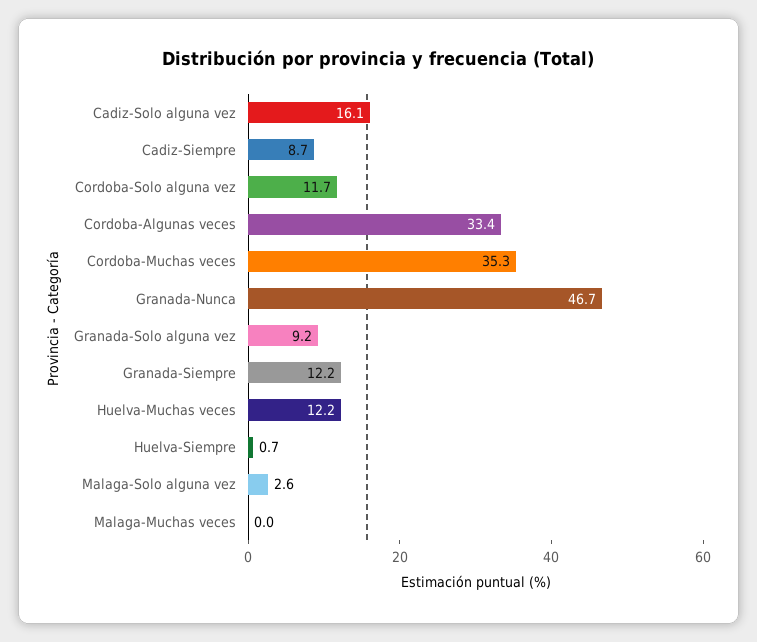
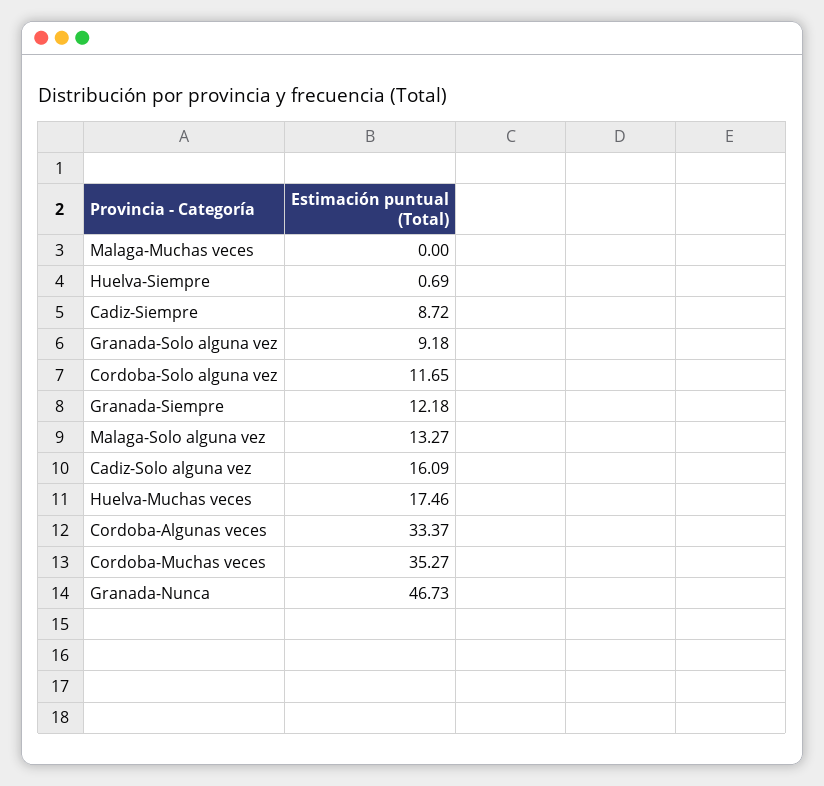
Huelva-Muchas veces: 12.2 -> 17.46
Malaga-Solo alguna vez: 2.6 -> 13.27

